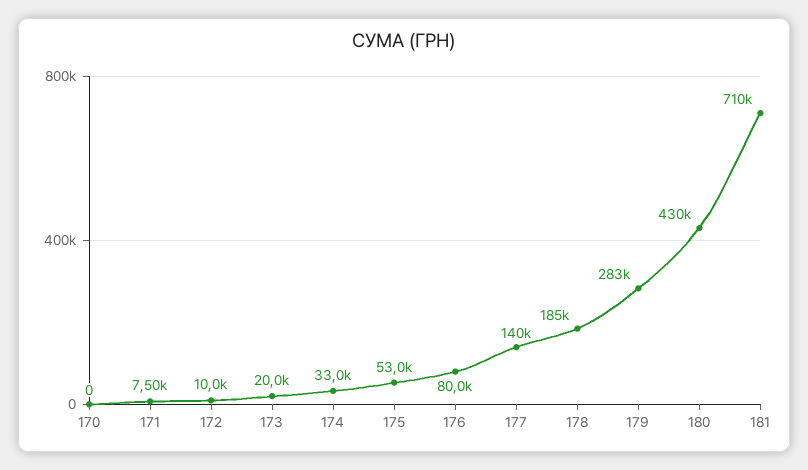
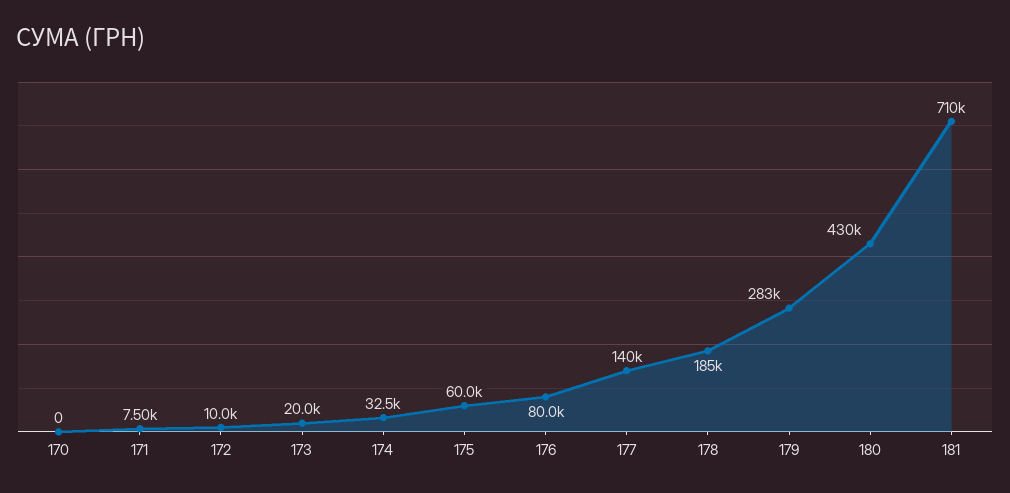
174: 33000 -> 32500
175: 53000 -> 60000

